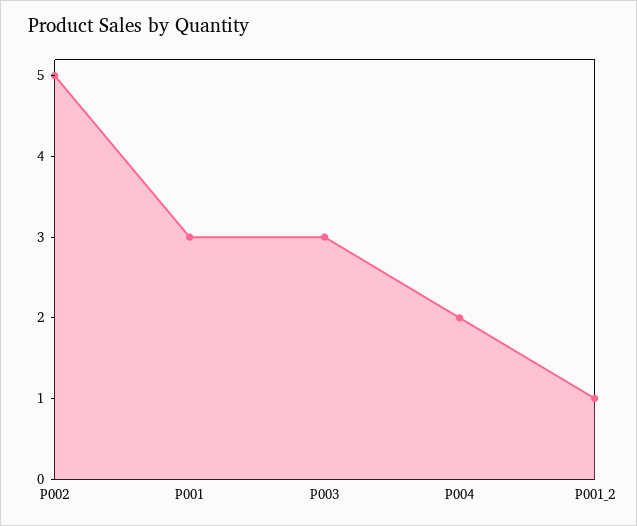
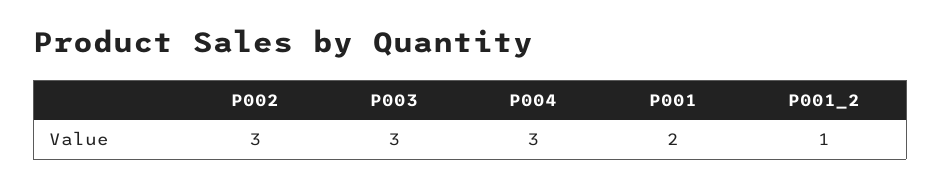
P002: 5 -> 3
P001: 3 -> 2
P004: 2 -> 3

